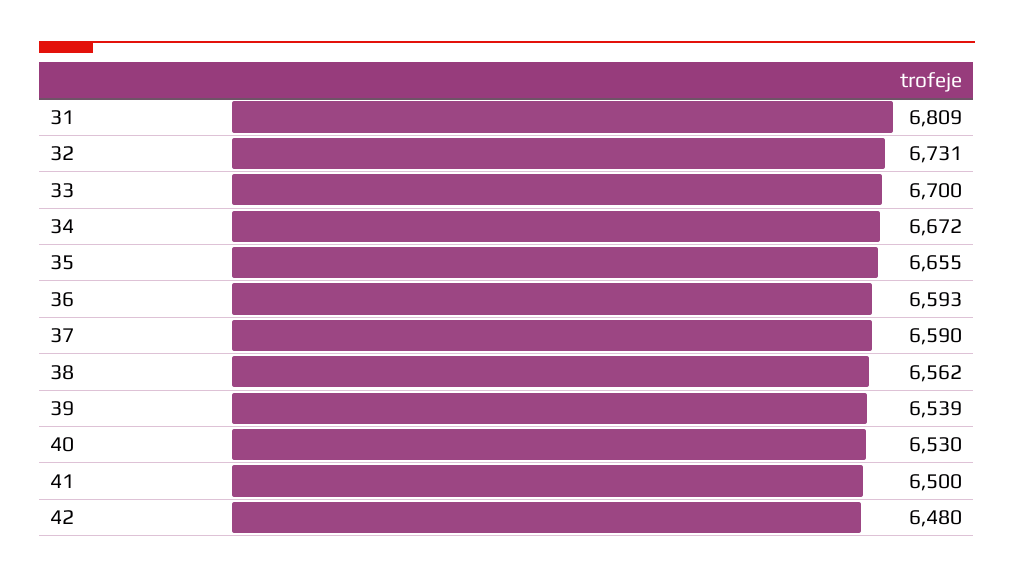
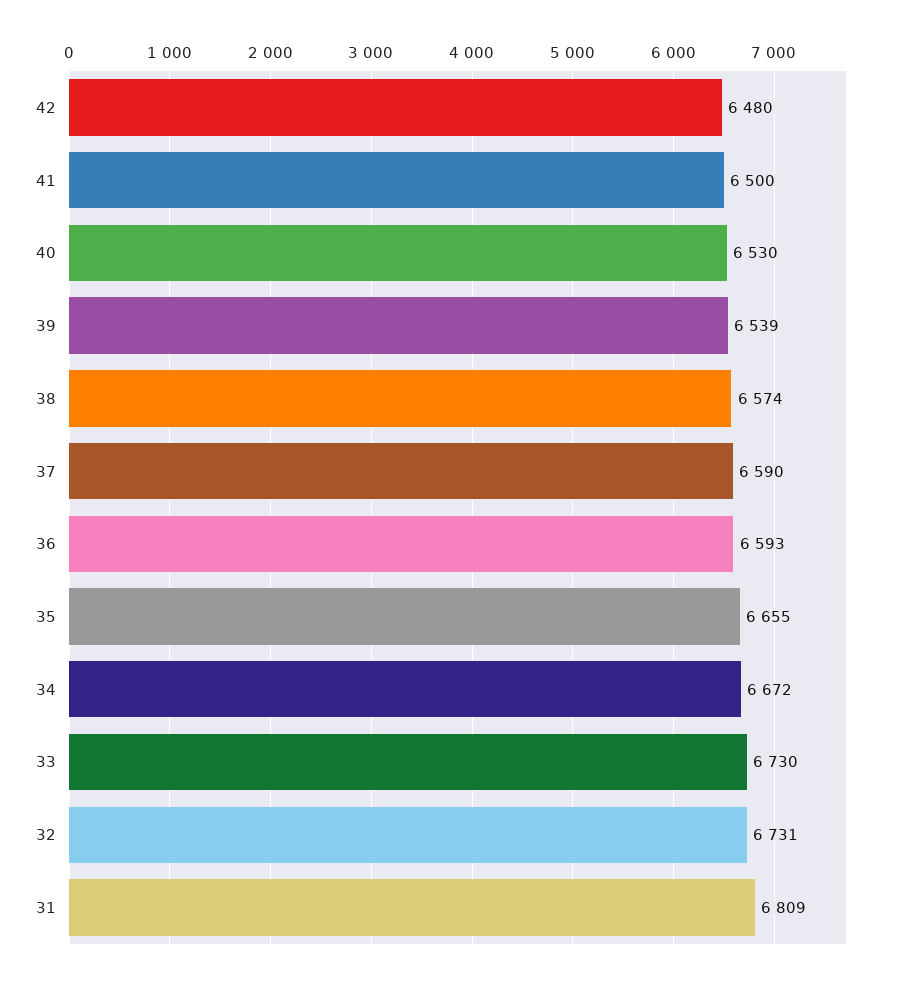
33: 6700 -> 6730
38: 6562 -> 6574

